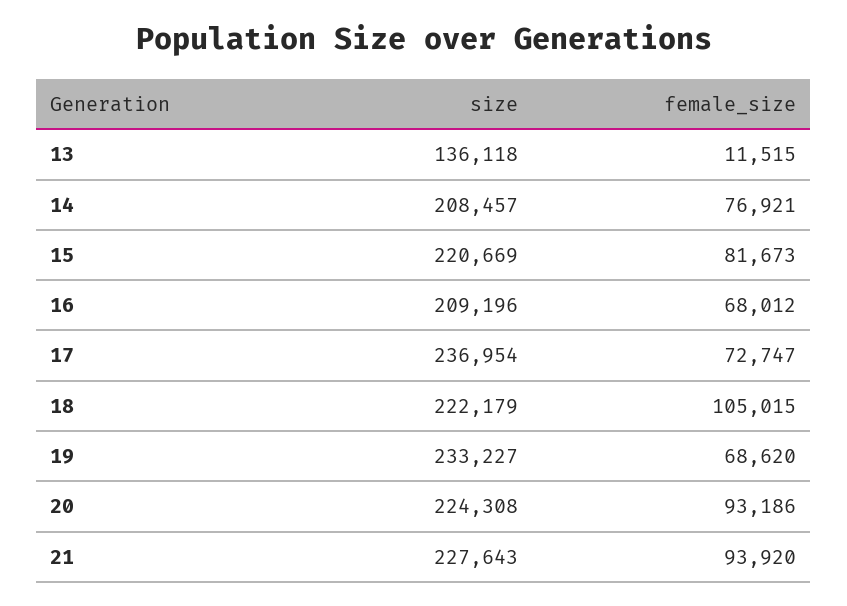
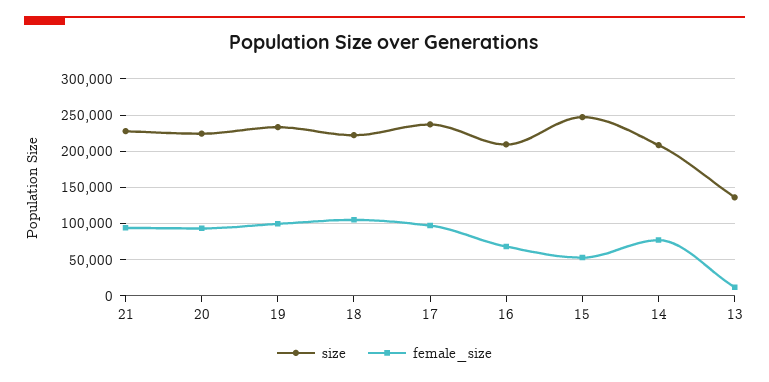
size, 15: 220669 -> 250000
female_size, 15: 81673 -> 50000
female_size, 17: 72747 -> 100000
female_size, 19: 68620 -> 100000

